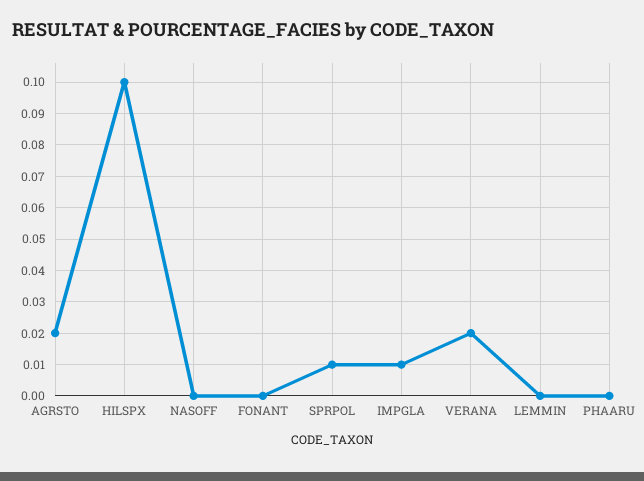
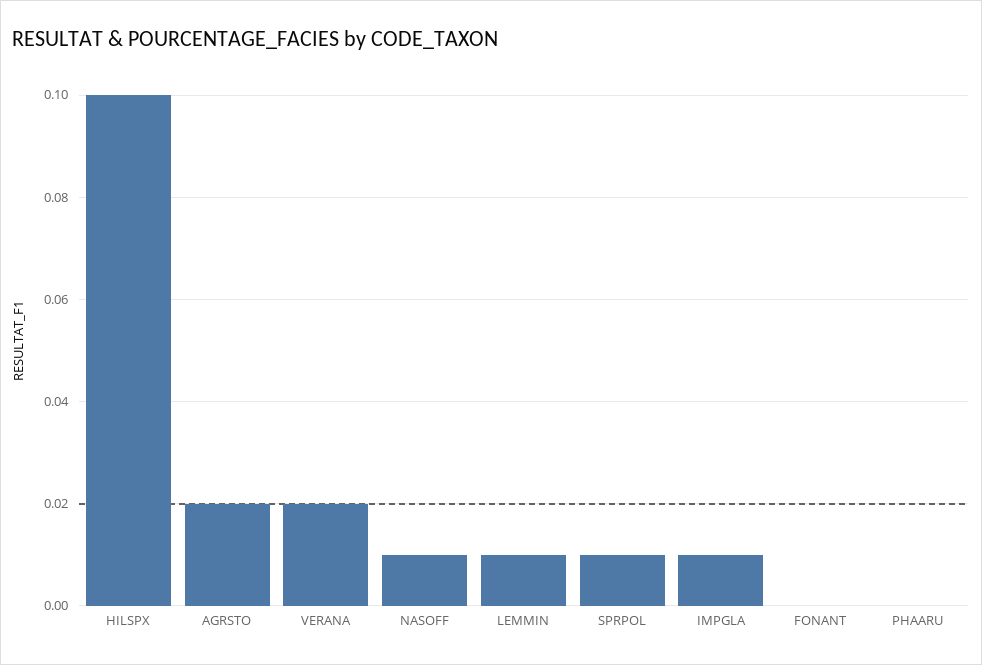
NASOFF: 0 -> 0.01
LEMMIN: 0 -> 0.01

